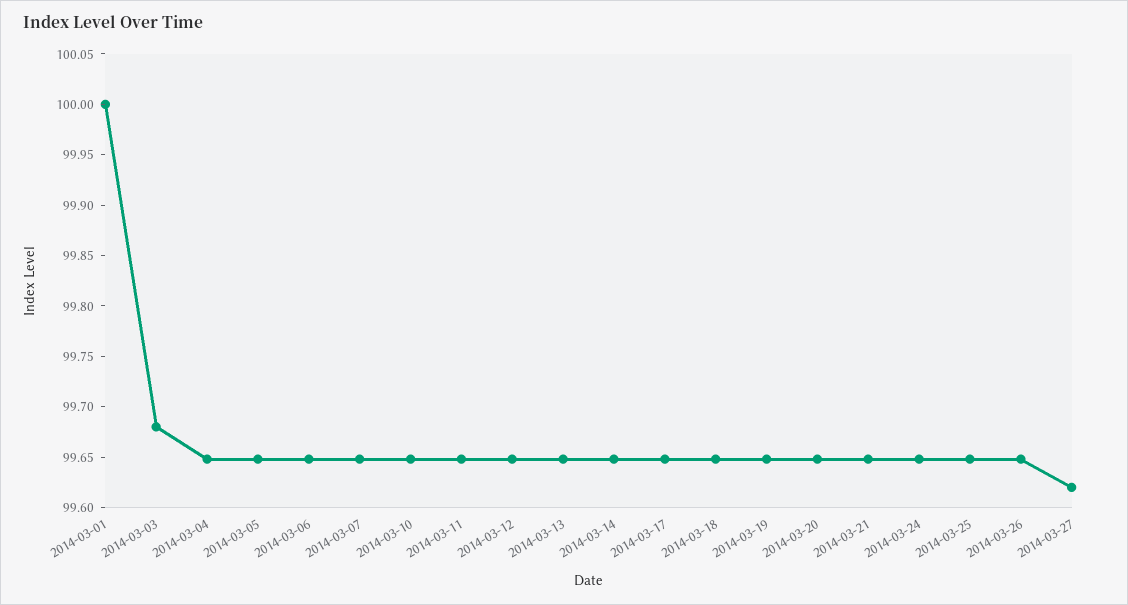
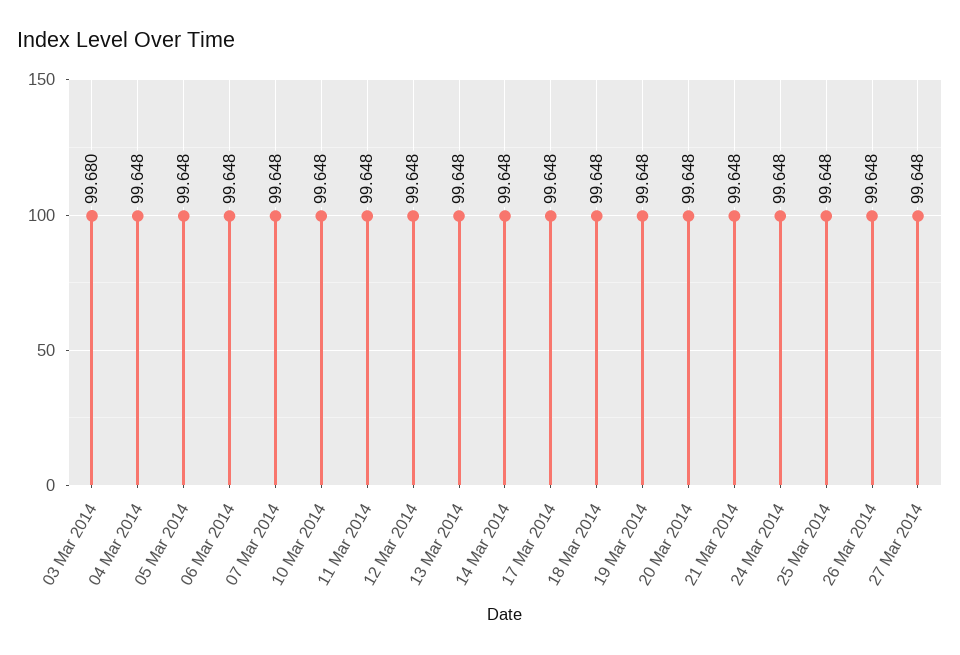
2014-03-01: 100 -> none
2014-03-27: 99.62 -> 99.648

